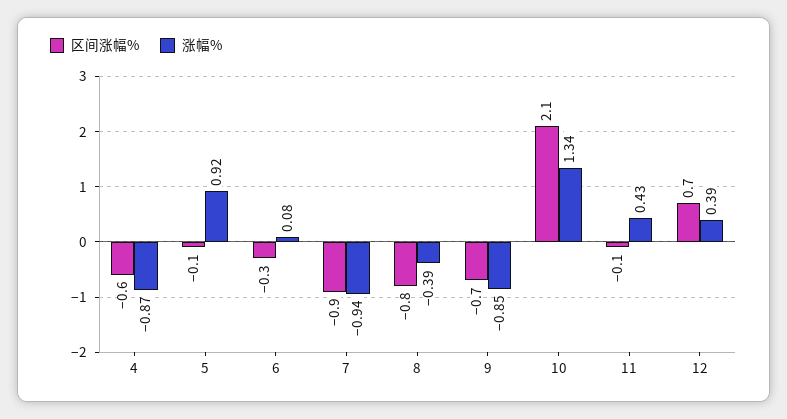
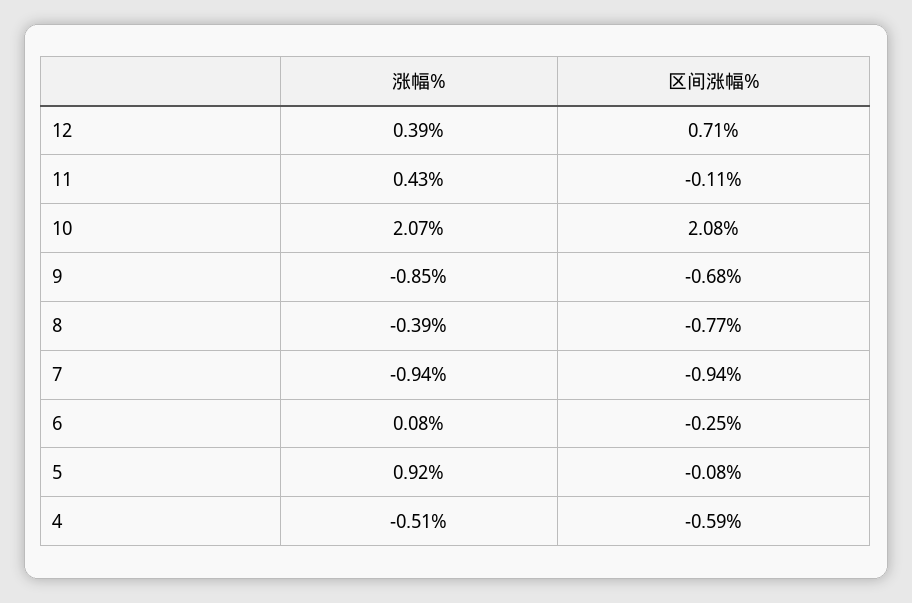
涨幅%, 4: -0.87 -> -0.51
涨幅%, 10: 1.34 -> 2.07

